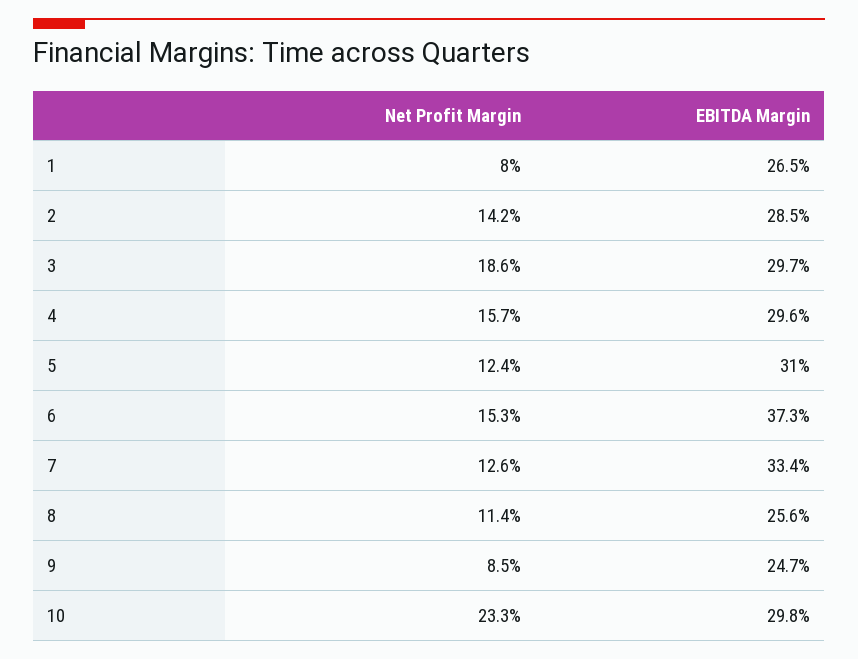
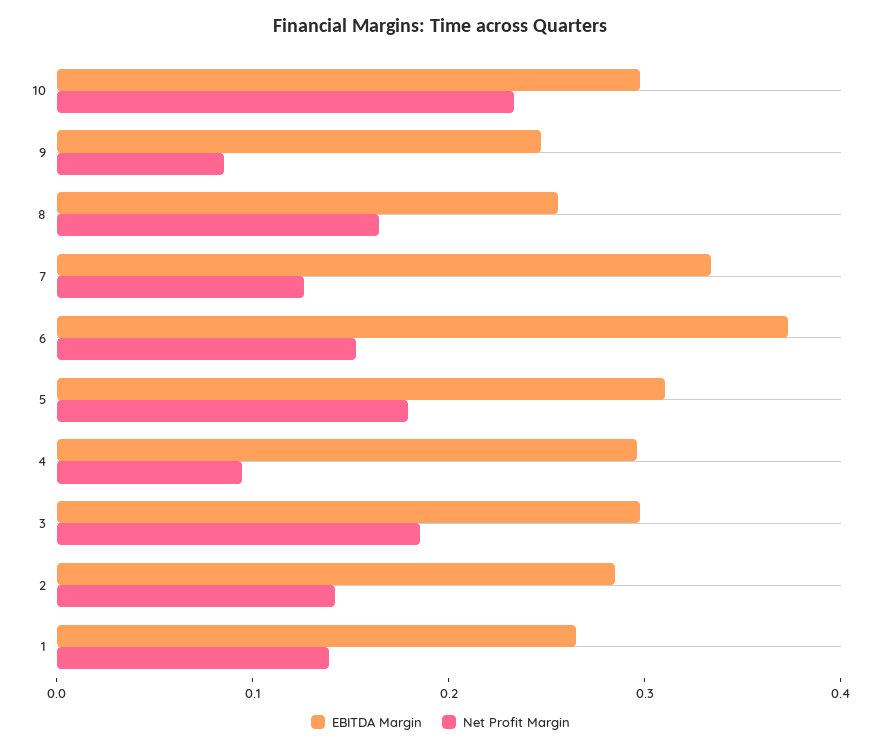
Net Profit Margin, 1: 0.08 -> 0.14
Net Profit Margin, 4: 0.157 -> 0.1
Net Profit Margin, 5: 0.124 -> 0.18
Net Profit Margin, 8: 0.114 -> 0.16

